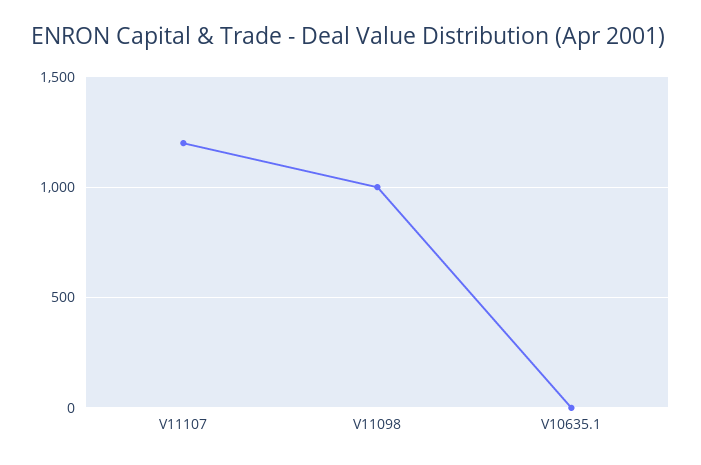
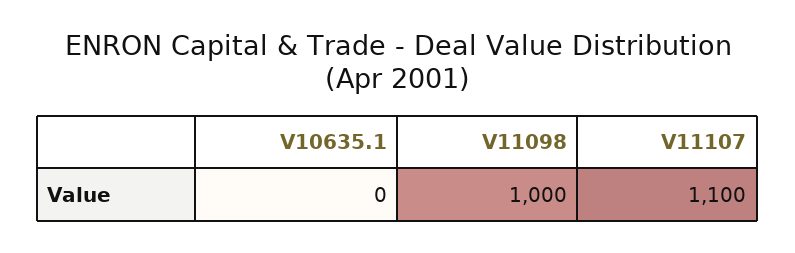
V11107: 1200 -> 1100

